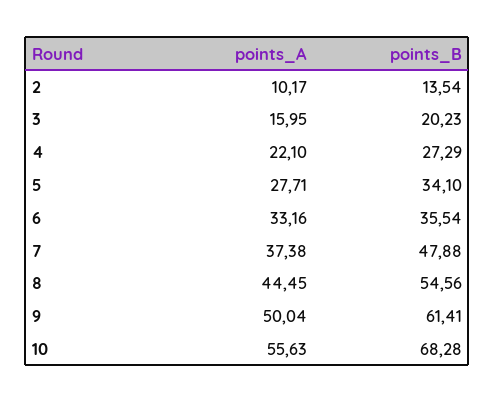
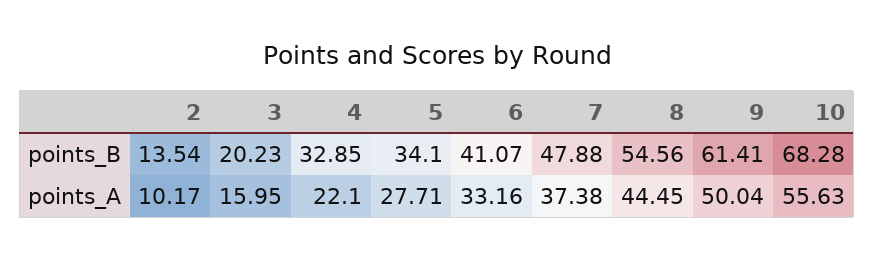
points_B, 4: 27.29 -> 32.85
points_B, 6: 35.54 -> 41.07

